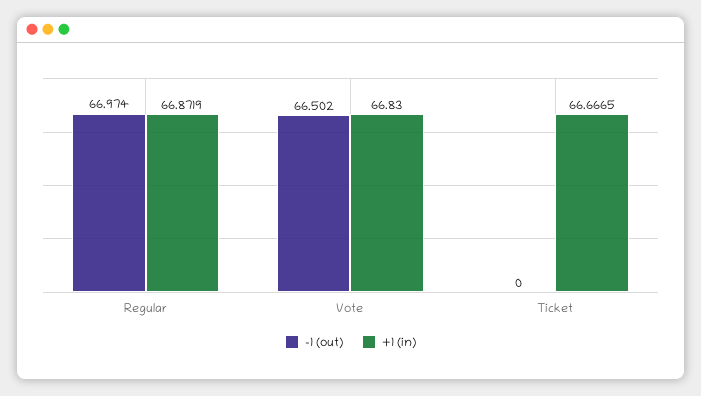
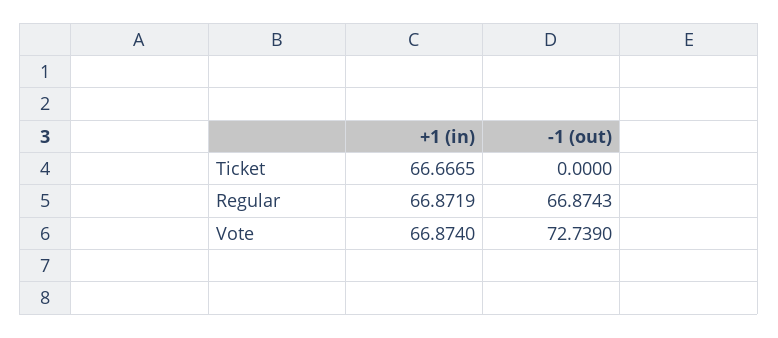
-1 (out), Regular: 66.974 -> 66.8743
-1 (out), Vote: 66.502 -> 72.739
+1 (in), Vote: 66.83 -> 66.874

